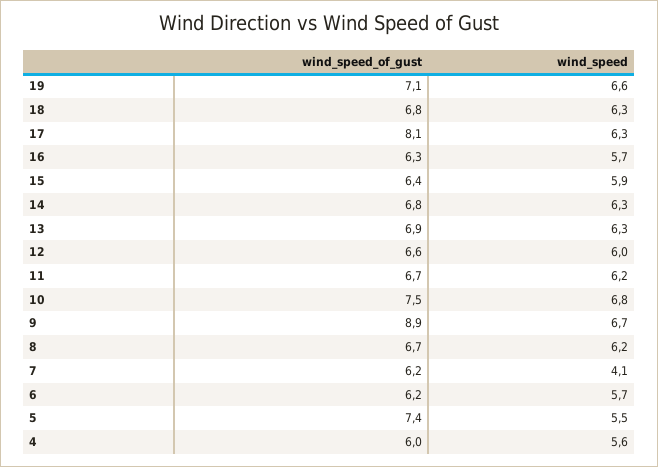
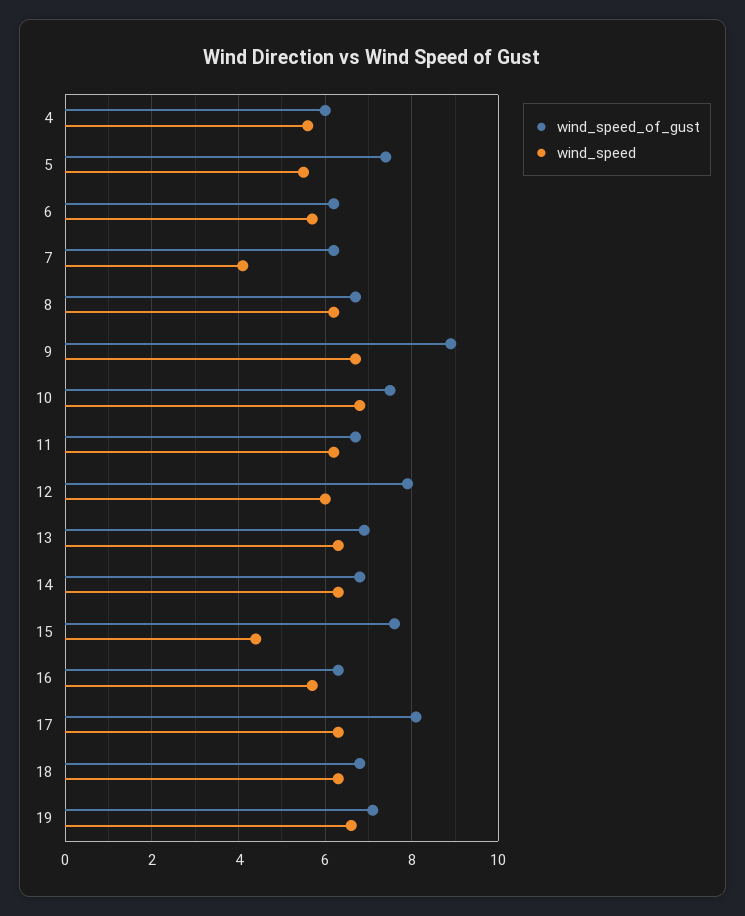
wind_speed_of_gust, 15: 6.4 -> 7.5
wind_speed, 15: 5.9 -> 4.5
wind_speed_of_gust, 12: 6.6 -> 8

